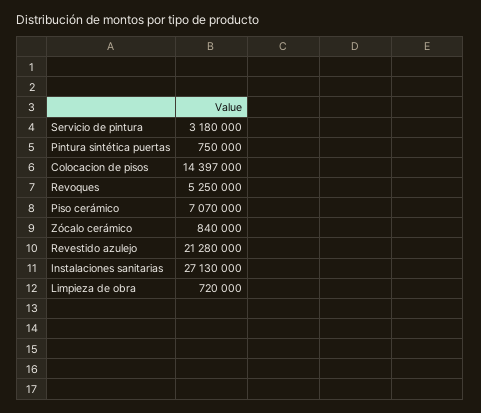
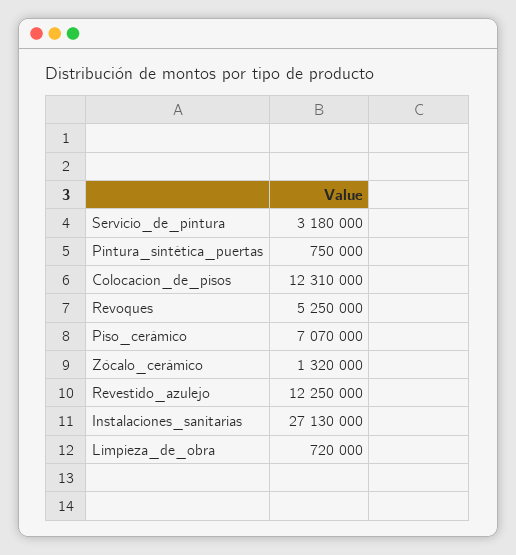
Colocacion de pisos: 14397000 -> 12310000
Zócalo cerámico: 840000 -> 1320000
Revestido azulejo: 21280000 -> 12250000

